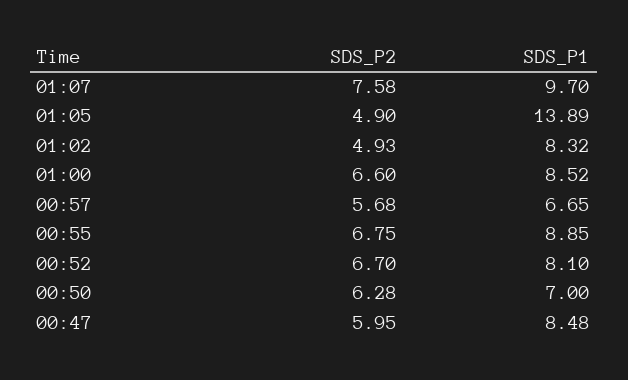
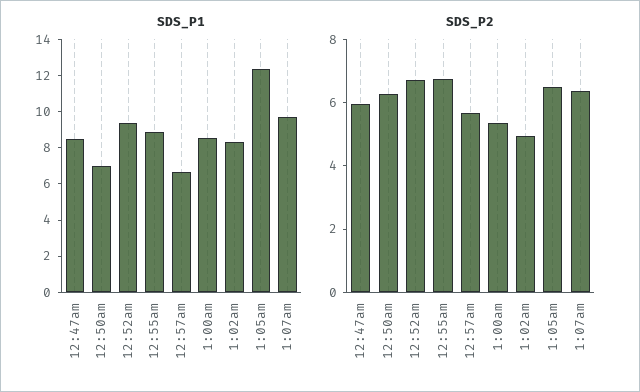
SDS_P2, 01:07: 7.58 -> 6.5
SDS_P2, 01:05: 4.9 -> 6.5
SDS_P1, 01:05: 13.89 -> 12.5
SDS_P2, 01:00: 6.6 -> 5.5
SDS_P1, 00:52: 8.1 -> 9.5

